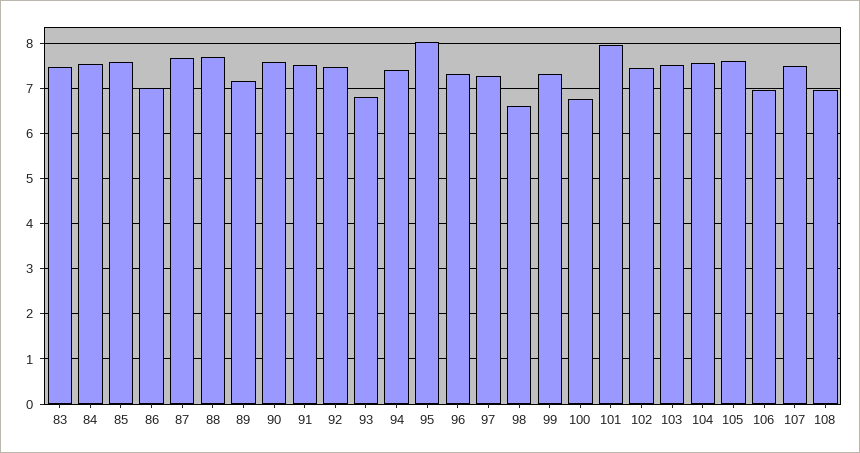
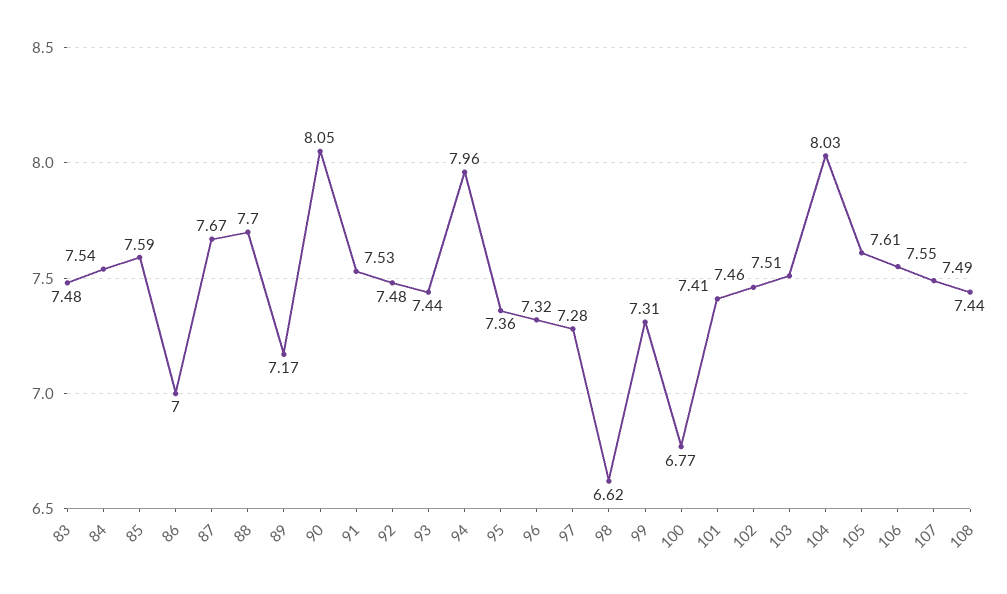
90: 7.6 -> 8.05
93: 6.8 -> 7.44
94: 7.4 -> 7.96
95: 8 -> 7.36
101: 8 -> 7.41
104: 7.6 -> 8.03
106: 7 -> 7.55
108: 7 -> 7.44

